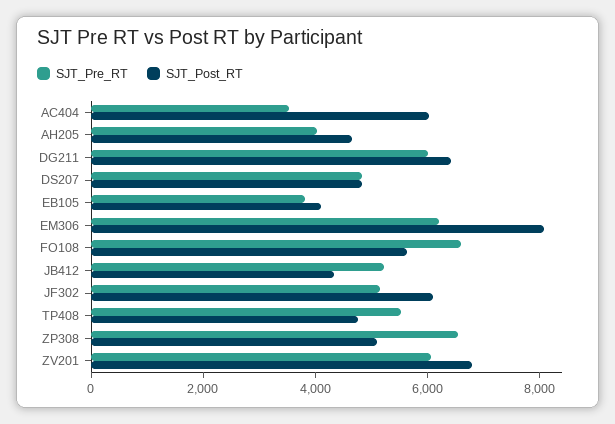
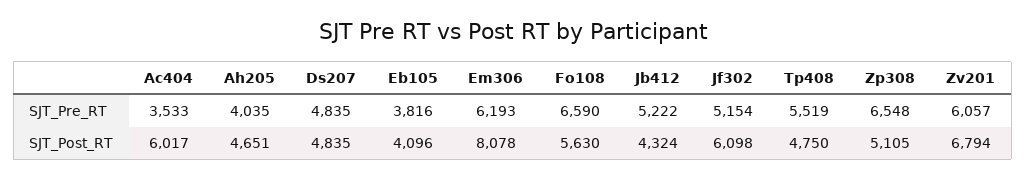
SJT_Pre_RT, DG211: 6000 -> none
SJT_Post_RT, DG211: 6500 -> none

